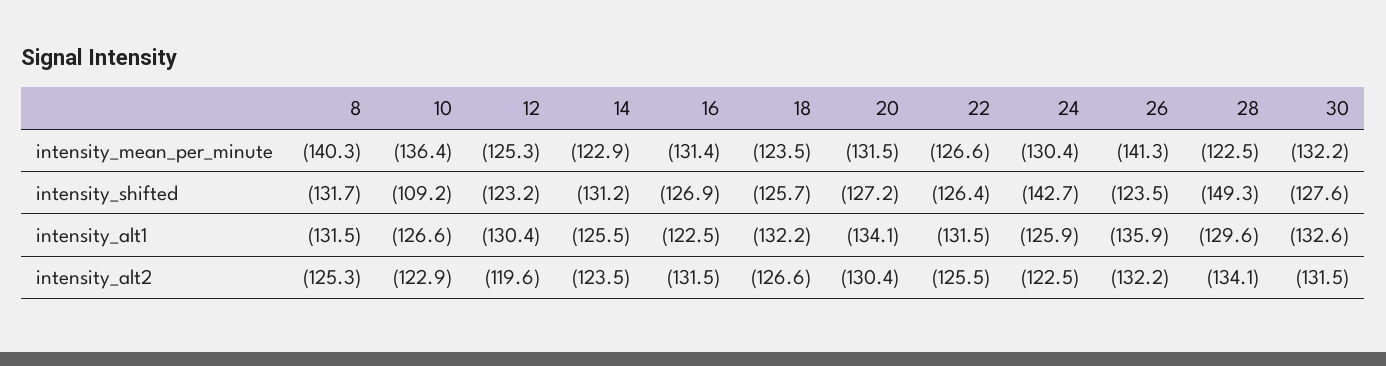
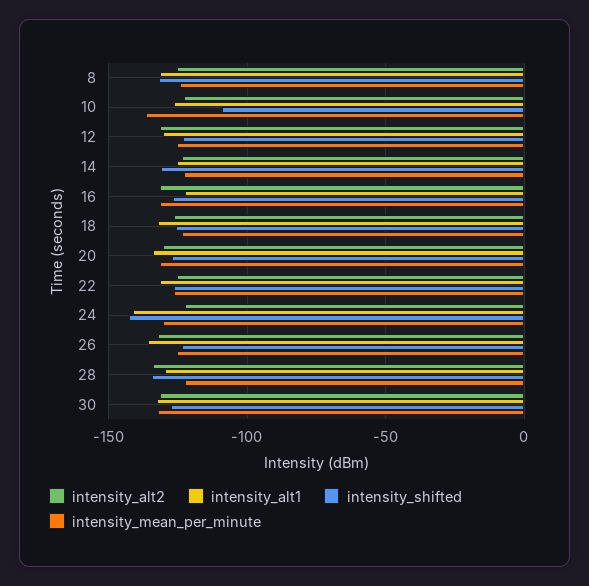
intensity_mean_per_minute, 8: -140.3 -> -125
intensity_mean_per_minute, 26: -141.3 -> -125
intensity_shifted, 28: -149.3 -> -135
intensity_alt1, 24: -125.9 -> -140
intensity_alt2, 12: -119.6 -> -130

